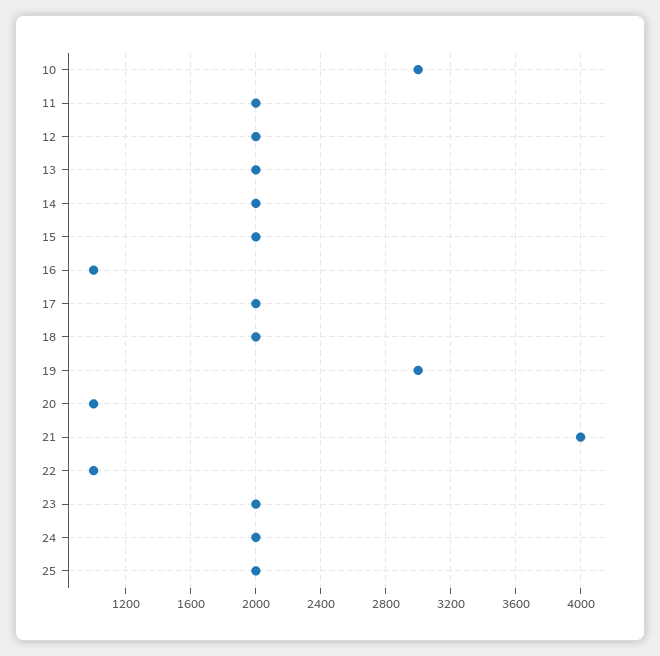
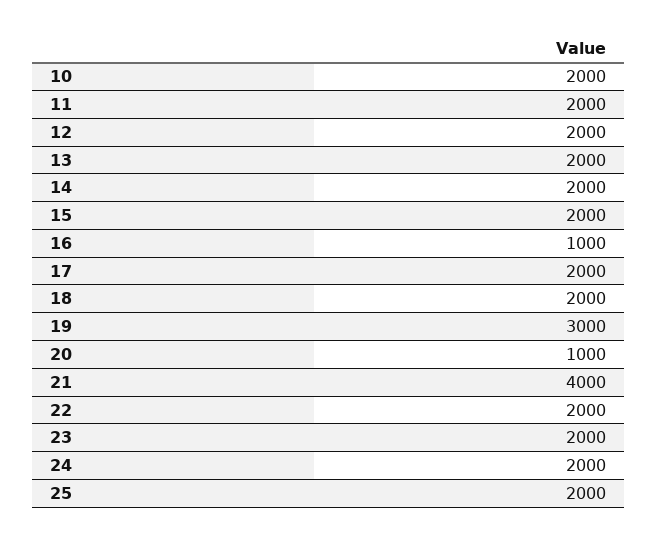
10: 3000 -> 2000
22: 1000 -> 2000

